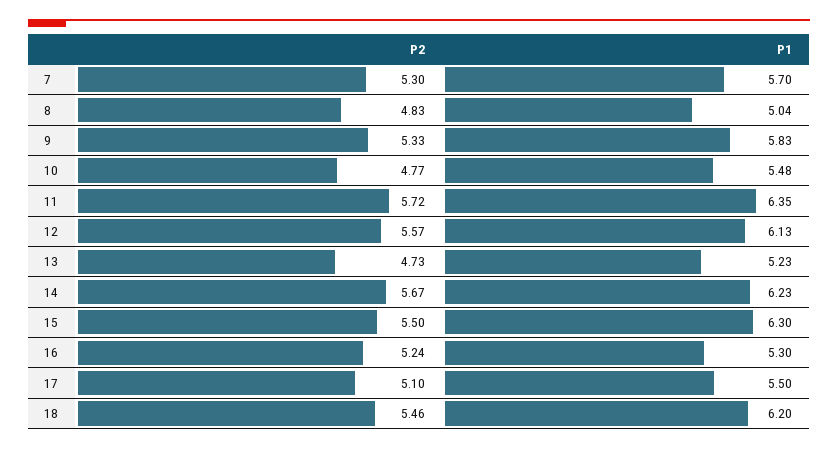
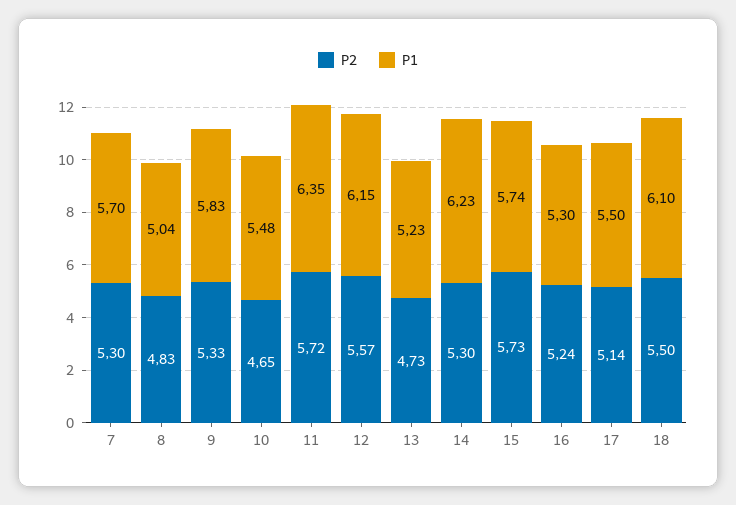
P2, 10: 4.77 -> 4.65
P1, 12: 6.13 -> 6.15
P2, 14: 5.67 -> 5.3
P2, 15: 5.5 -> 5.73
P1, 15: 6.3 -> 5.74
P2, 17: 5.1 -> 5.14
P2, 18: 5.46 -> 5.5
P1, 18: 6.2 -> 6.1

